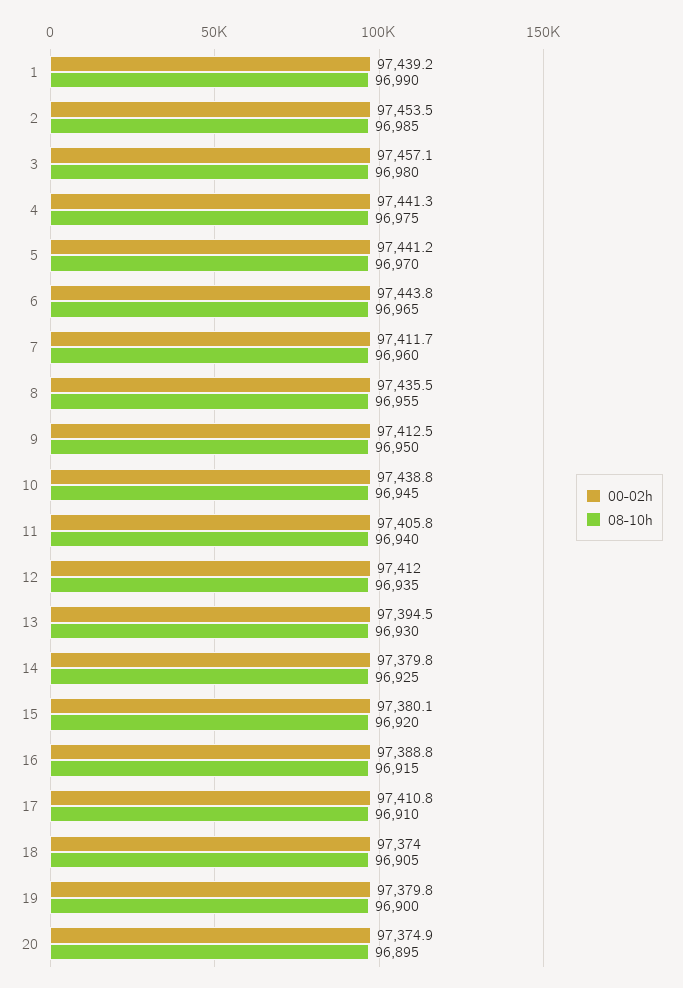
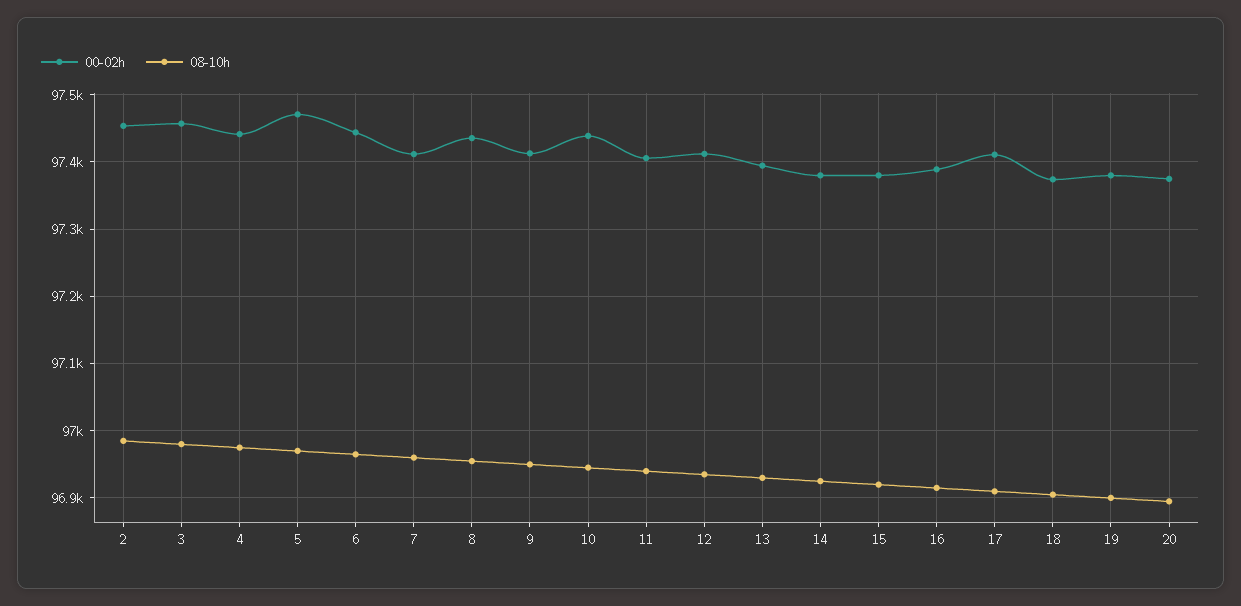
00-02h, 1: 97439.2 -> none
08-10h, 1: 96990 -> none
00-02h, 5: 97441.2 -> 97470

